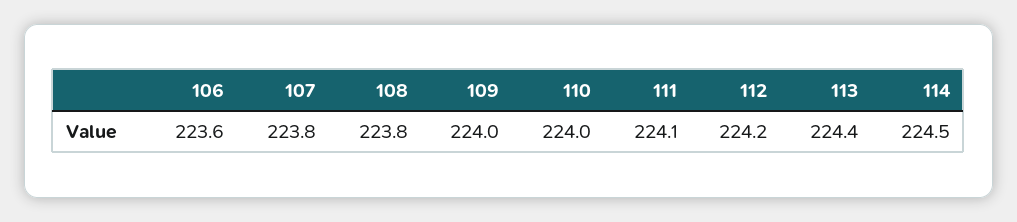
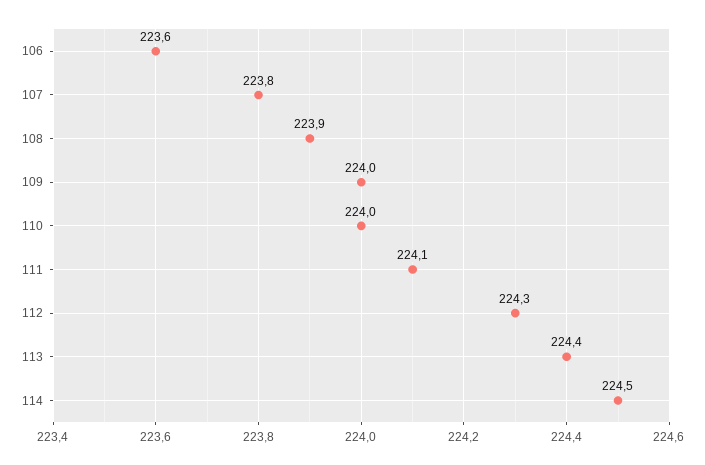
108: 223.8 -> 223.9
112: 224.2 -> 224.3

